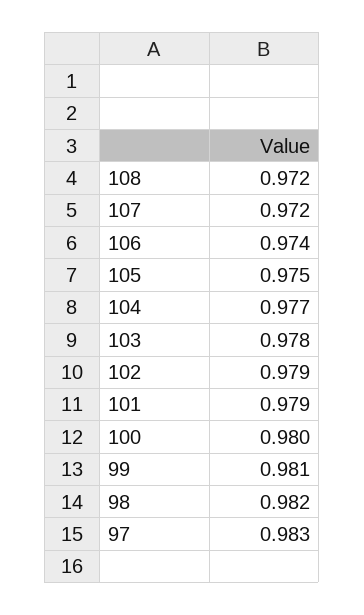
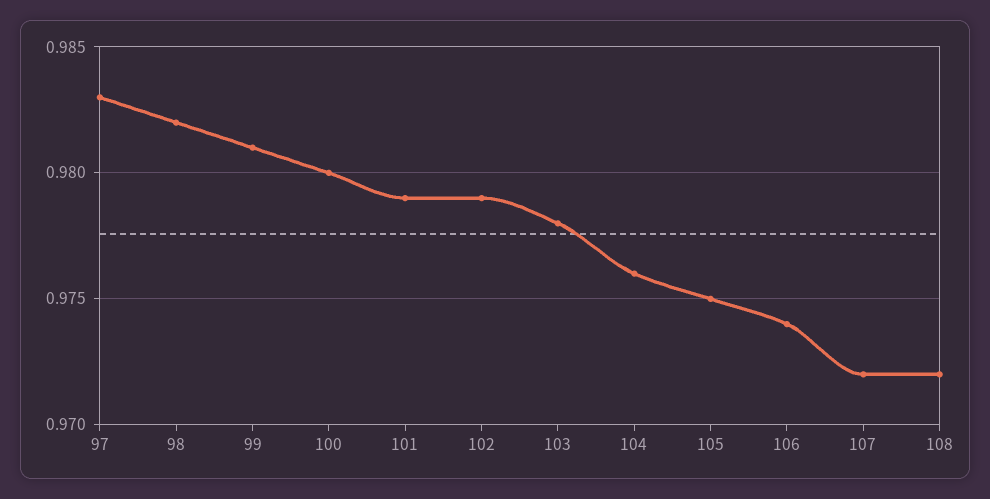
104: 0.977 -> 0.976

